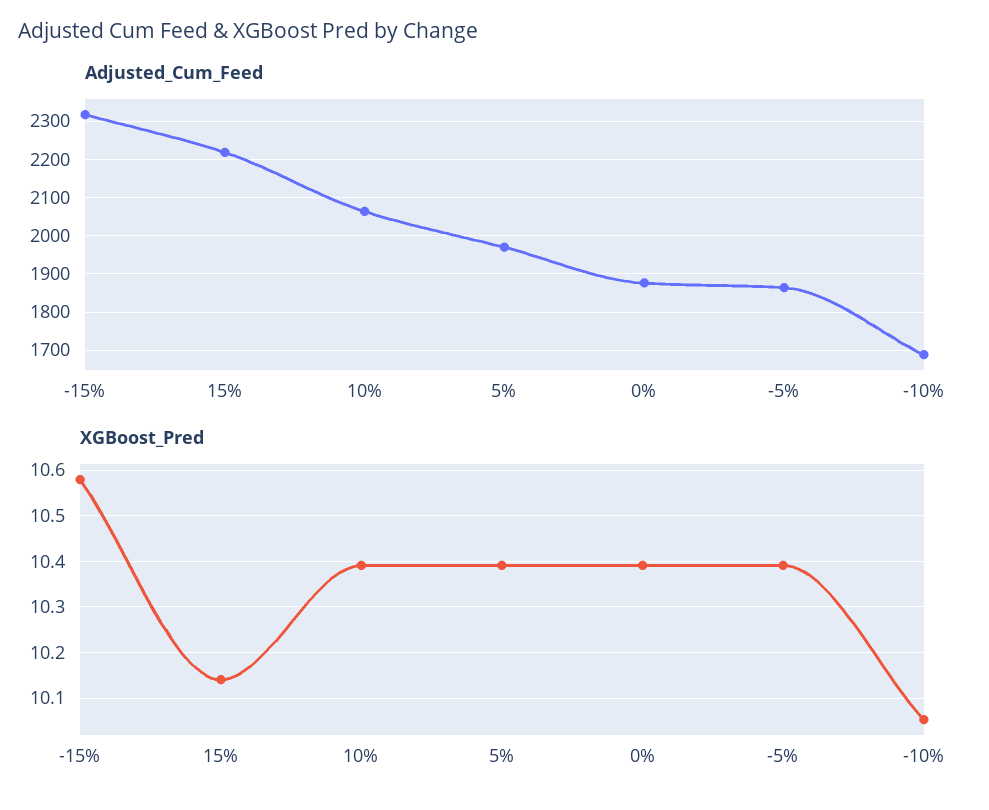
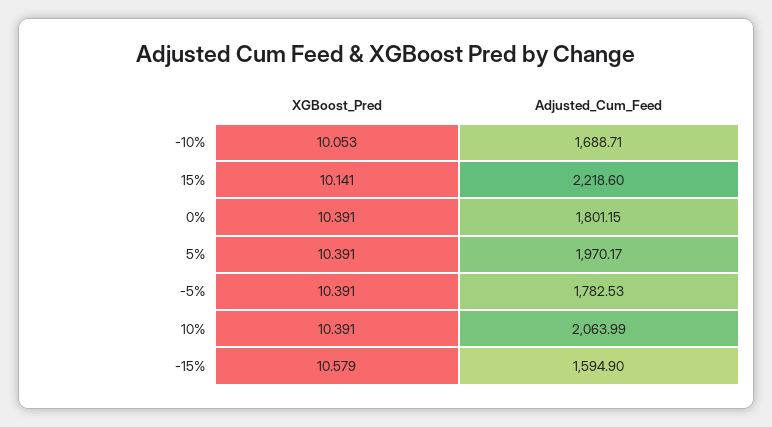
Adjusted_Cum_Feed, -15%: 2320 -> 1594.9
Adjusted_Cum_Feed, 0%: 1880 -> 1801.15
Adjusted_Cum_Feed, -5%: 1860 -> 1782.53

